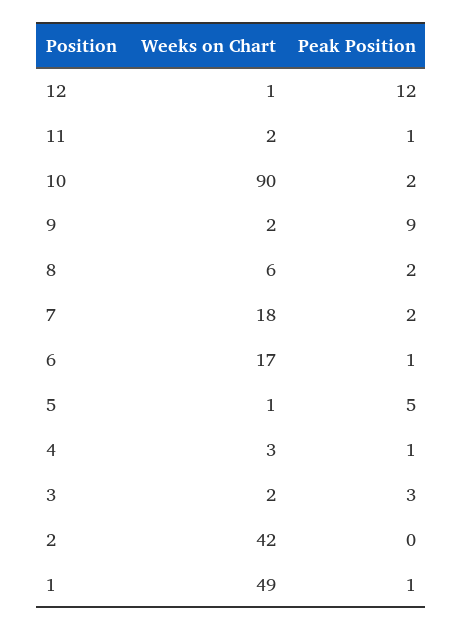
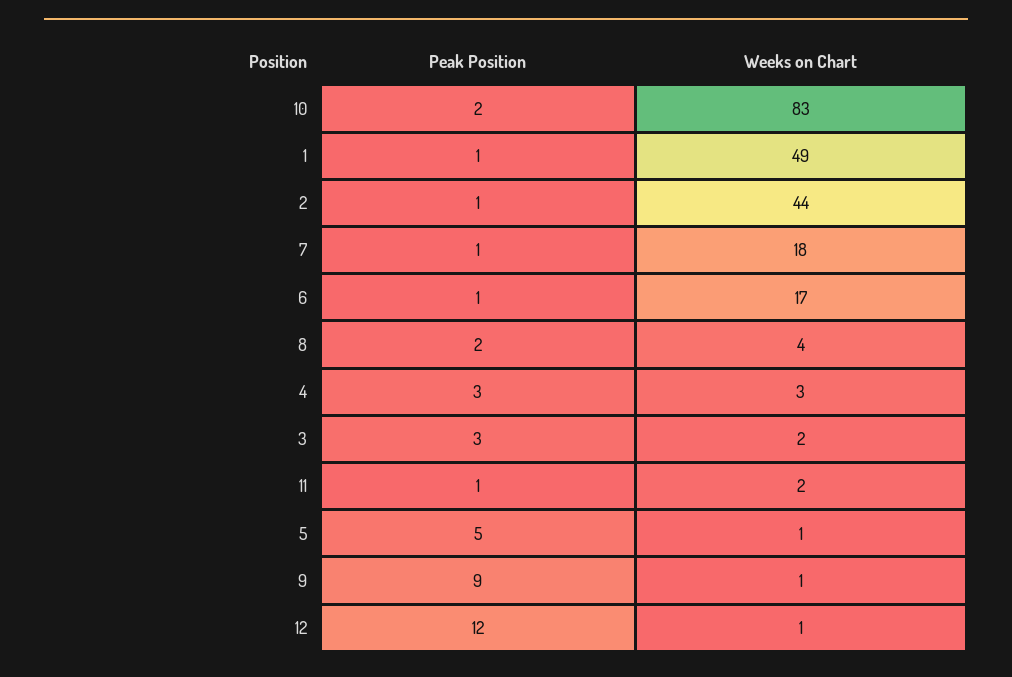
Weeks on Chart, 10: 90 -> 83
Weeks on Chart, 9: 2 -> 1
Weeks on Chart, 8: 6 -> 4
Peak Position, 7: 2 -> 1
Peak Position, 4: 1 -> 3
Weeks on Chart, 2: 42 -> 44
Peak Position, 2: 0 -> 1

